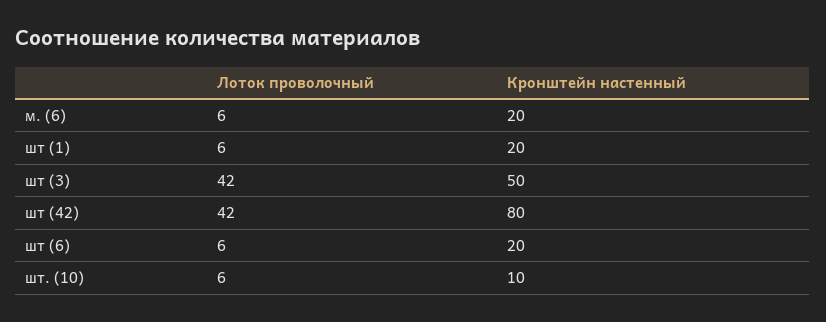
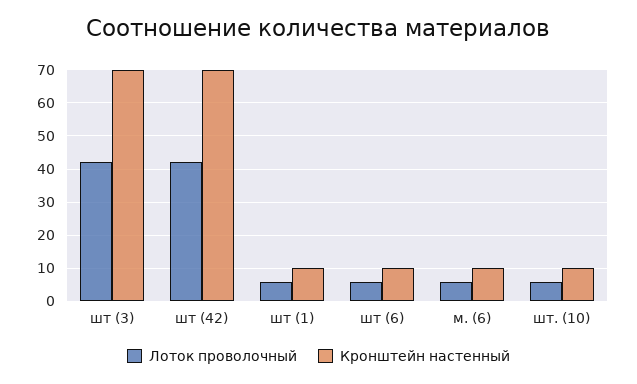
Кронштейн настенный, м. (6): 20 -> 10
Кронштейн настенный, шт (1): 20 -> 10
Кронштейн настенный, шт (3): 50 -> 70
Кронштейн настенный, шт (42): 80 -> 70
Кронштейн настенный, шт (6): 20 -> 10

